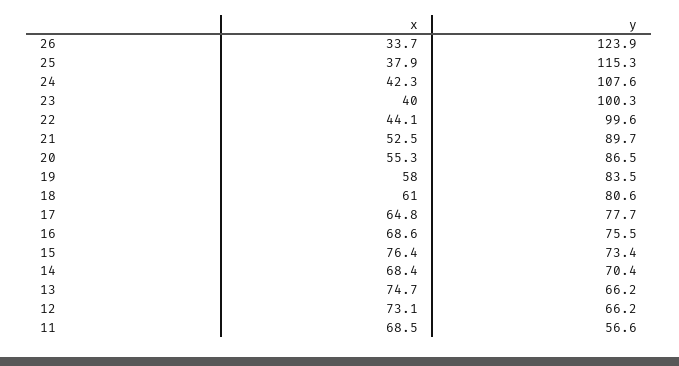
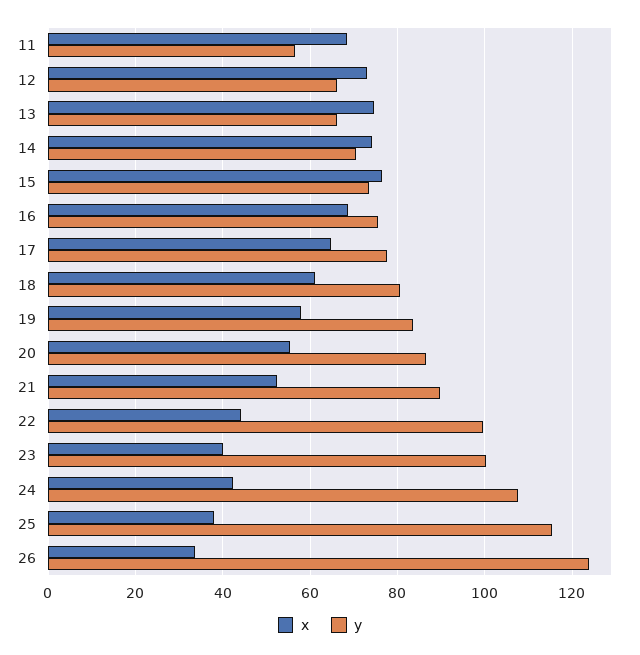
x, 14: 68.4 -> 74

